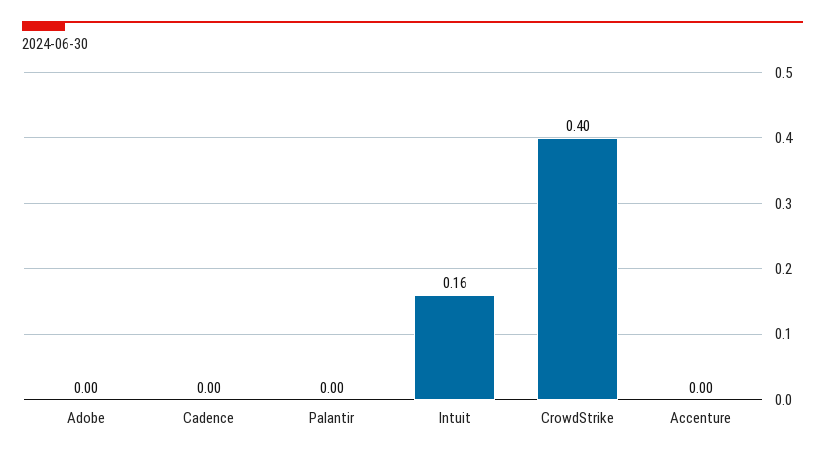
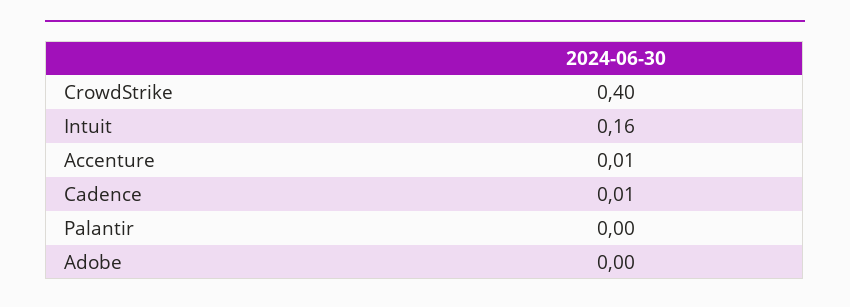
Cadence: 0 -> 0.01
Accenture: 0 -> 0.01

